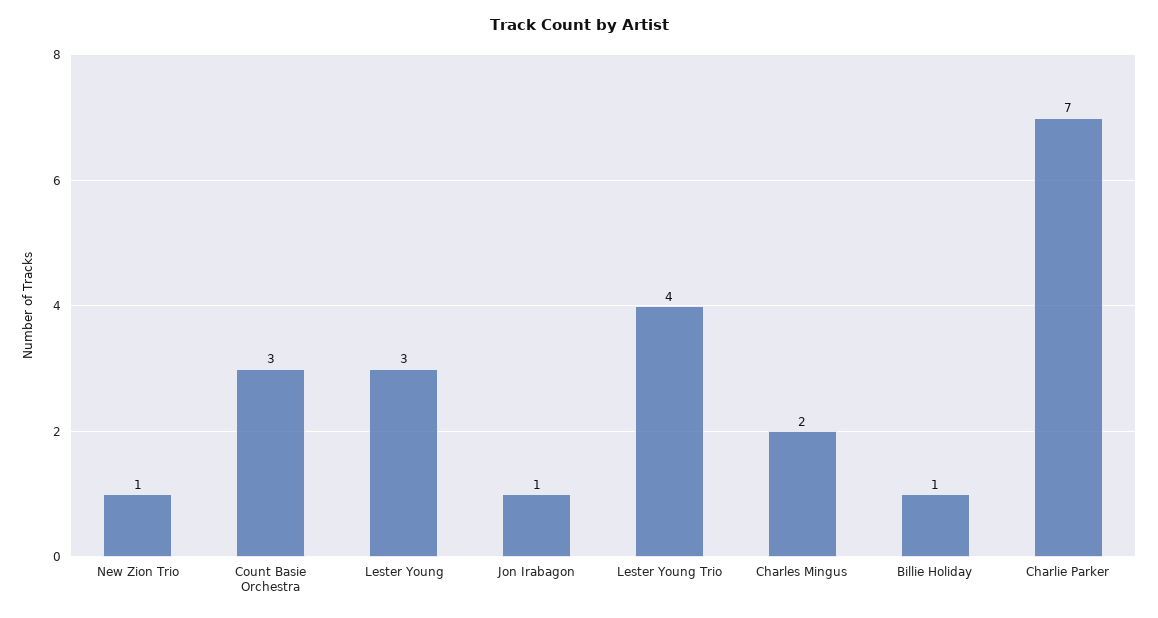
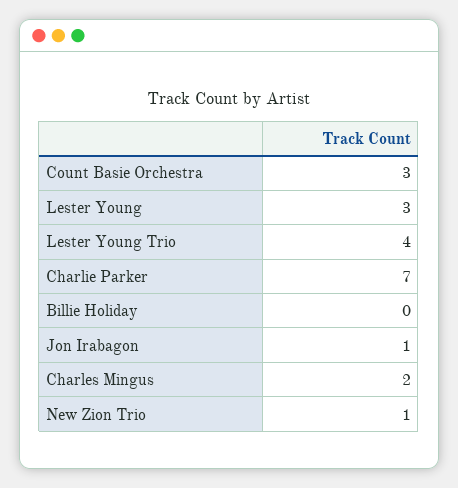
Billie Holiday: 1 -> 0

